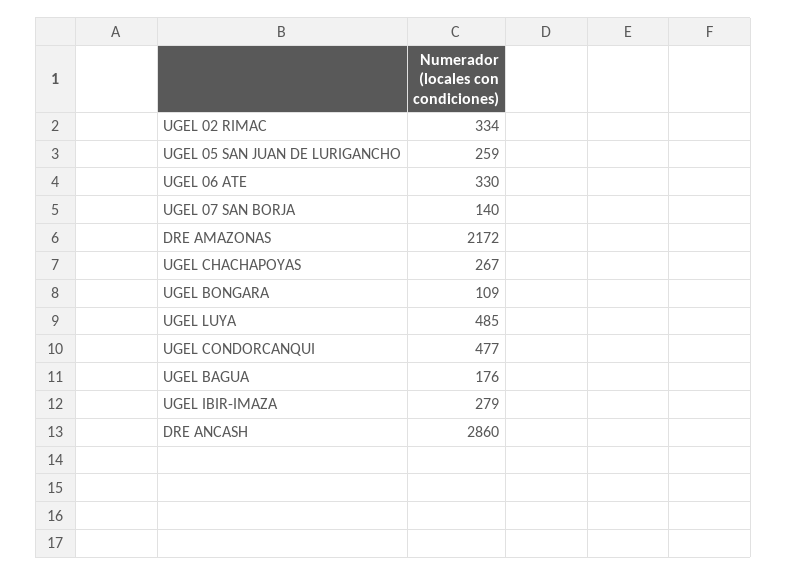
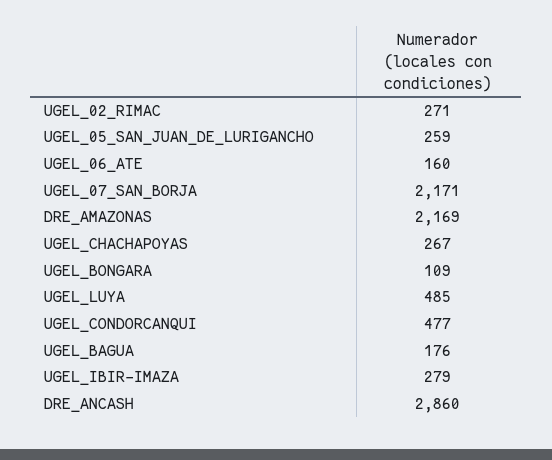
UGEL 02 RIMAC: 334 -> 271
UGEL 06 ATE: 330 -> 160
UGEL 07 SAN BORJA: 140 -> 2171
DRE AMAZONAS: 2172 -> 2169

